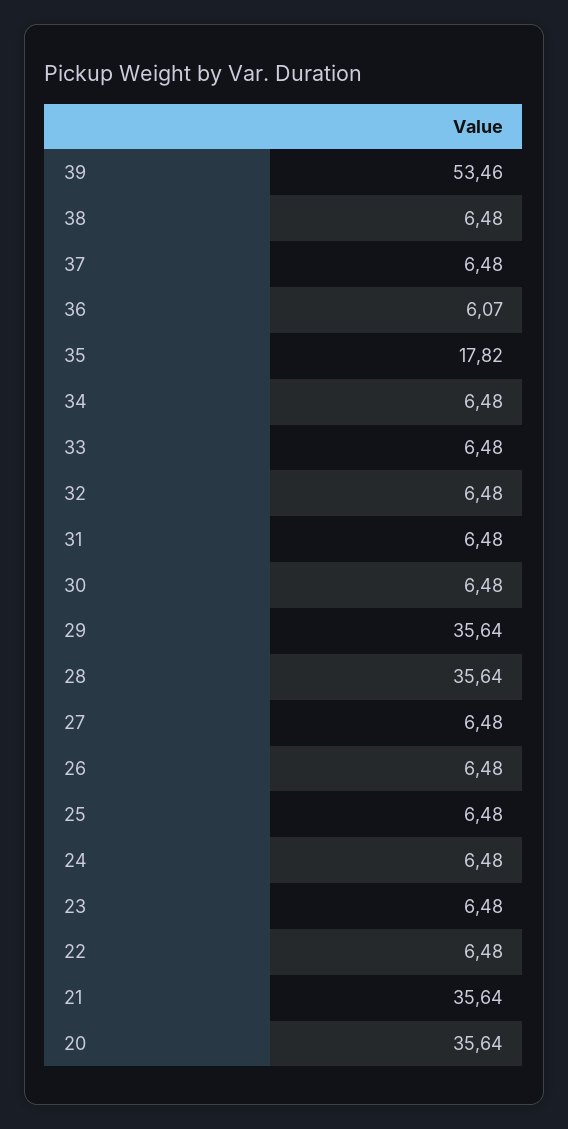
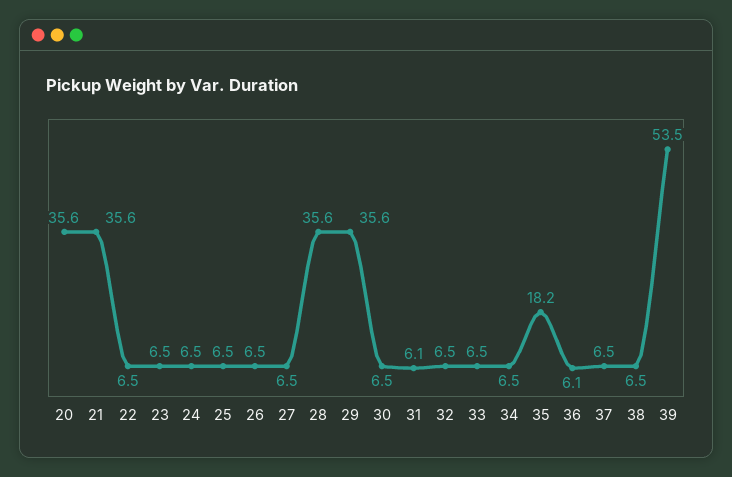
35: 17.82 -> 18.2
31: 6.48 -> 6.1

